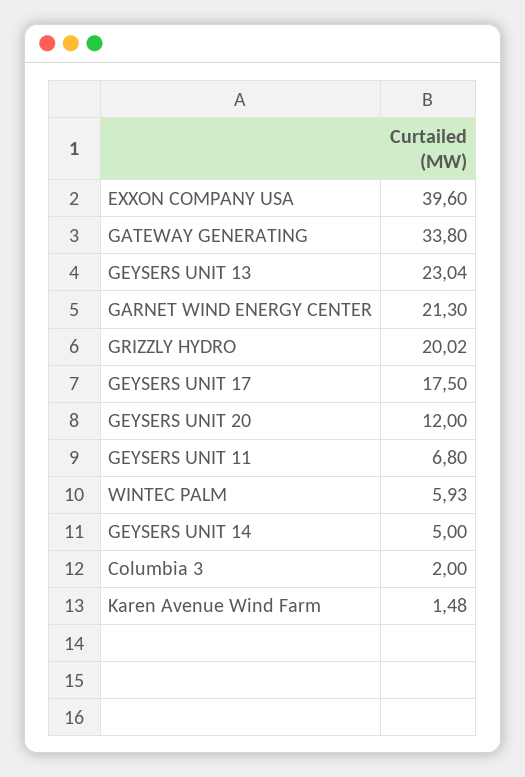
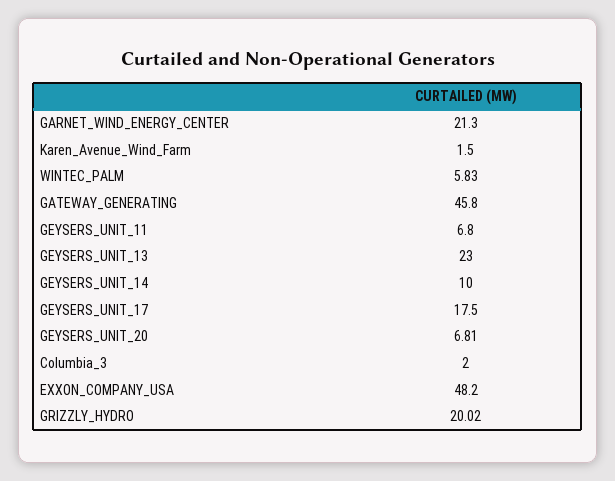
EXXON COMPANY USA: 39.6 -> 48.2
GATEWAY GENERATING: 33.8 -> 45.8
GEYSERS UNIT 13: 23.04 -> 23
GEYSERS UNIT 20: 12 -> 6.81
WINTEC PALM: 5.93 -> 5.83
GEYSERS UNIT 14: 5 -> 10
Karen Avenue Wind Farm: 1.48 -> 1.5

